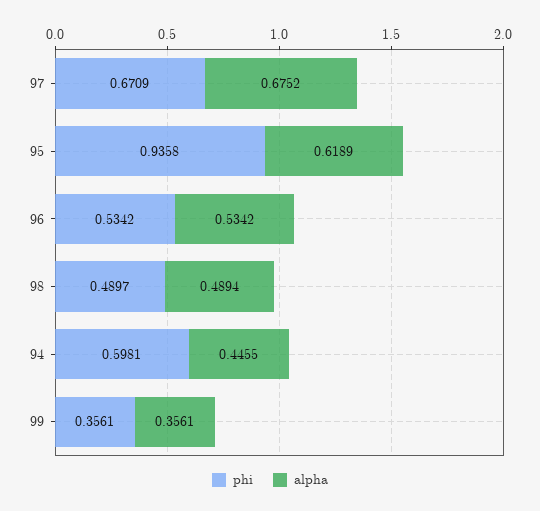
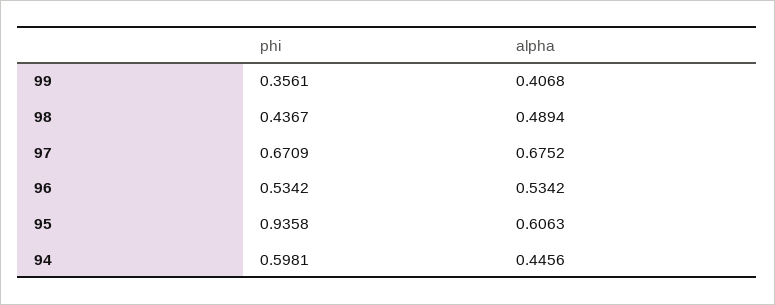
alpha, 95: 0.6189 -> 0.6063
phi, 98: 0.4897 -> 0.4367
alpha, 94: 0.4455 -> 0.4456
alpha, 99: 0.3561 -> 0.4068

